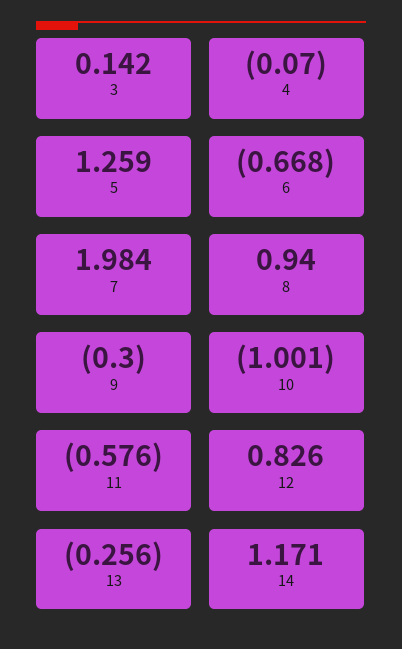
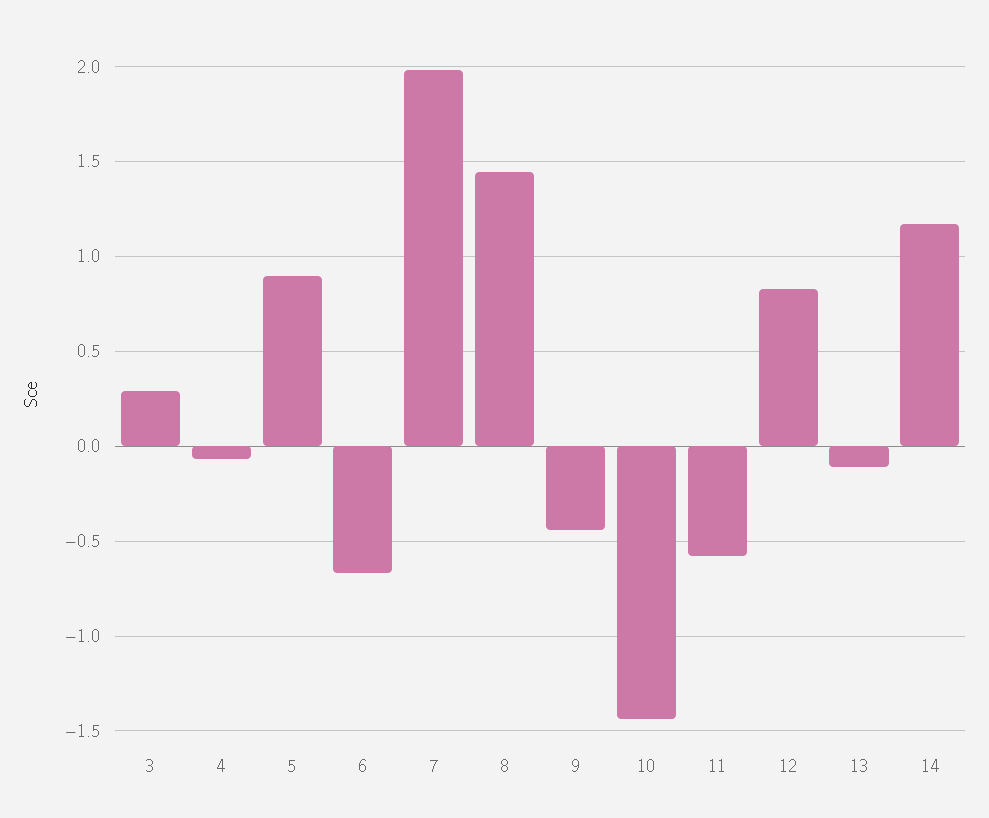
3: 0.142 -> 0.3
5: 1.259 -> 0.9
8: 0.94 -> 1.45
9: -0.3 -> -0.45
10: -1.001 -> -1.45
13: -0.256 -> -0.1

